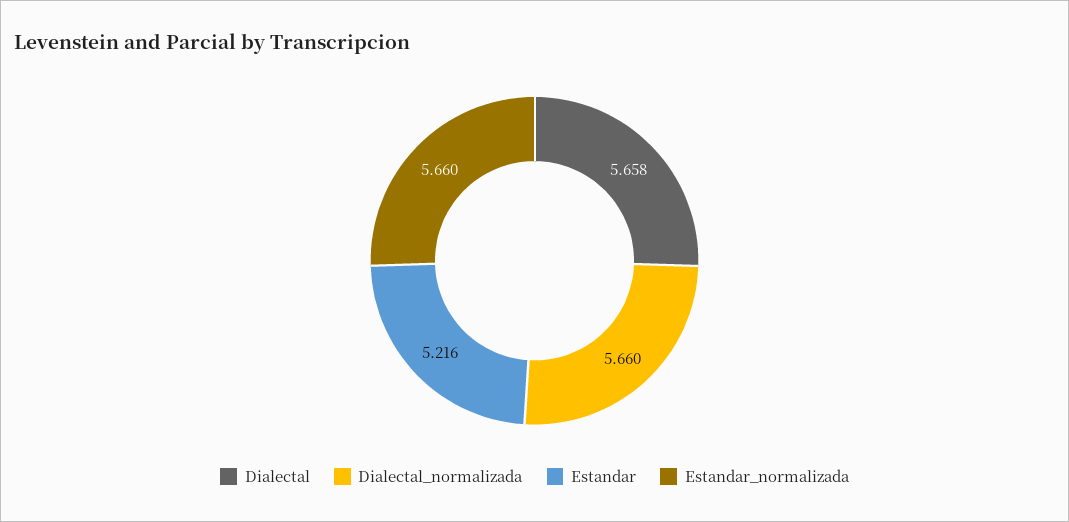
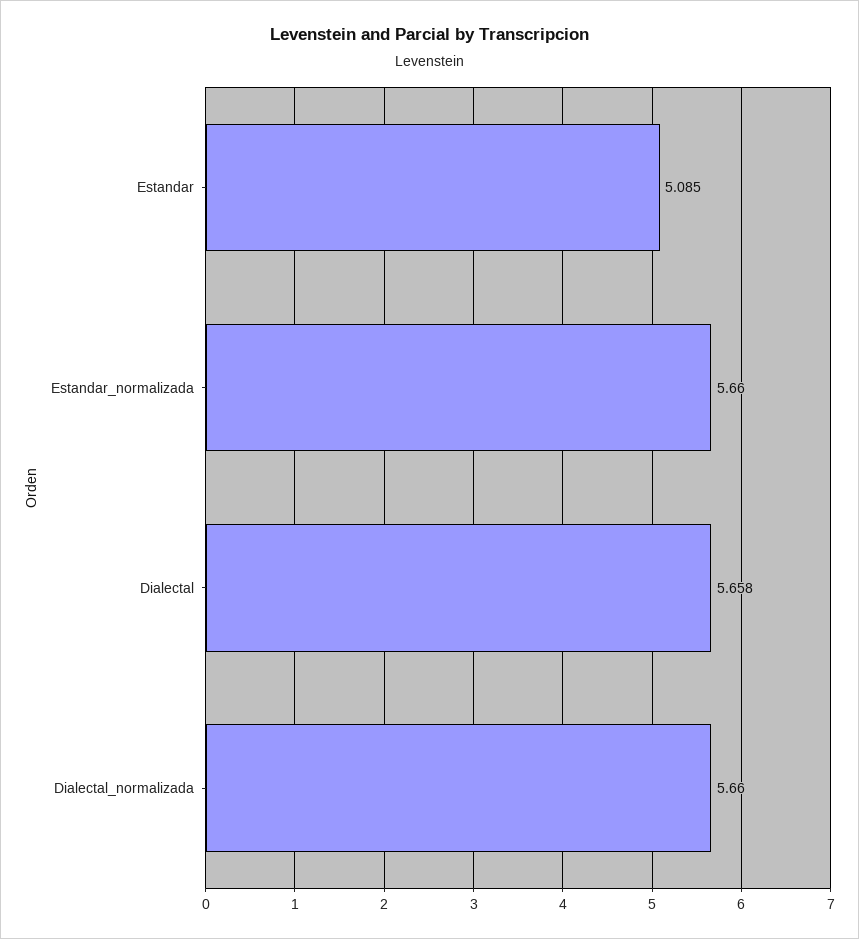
Estandar: 5.216 -> 5.085

